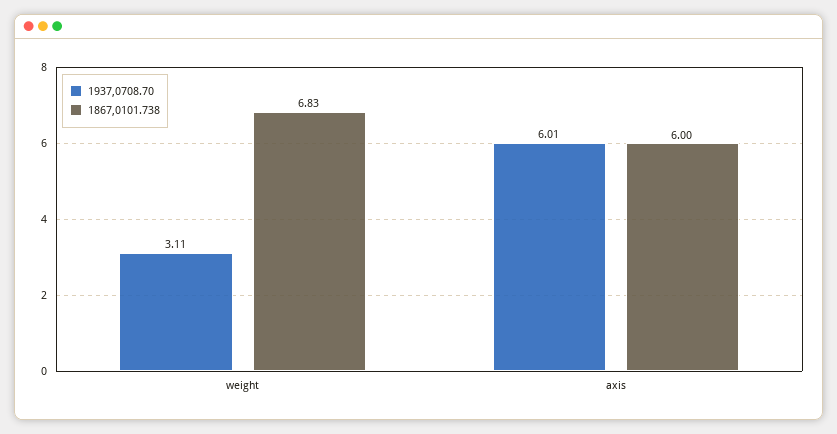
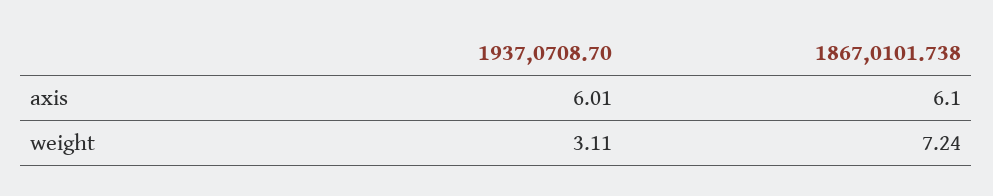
1867,0101.738, weight: 6.83 -> 7.24
1867,0101.738, axis: 6 -> 6.1

